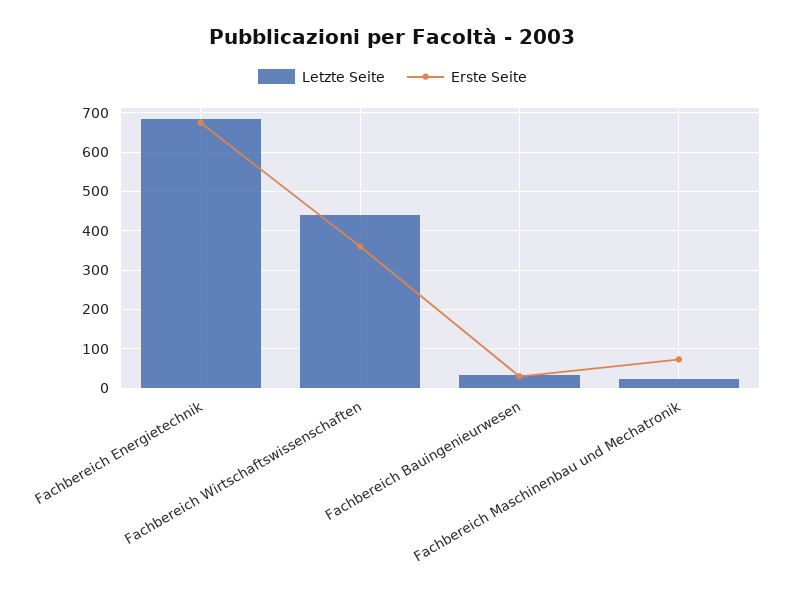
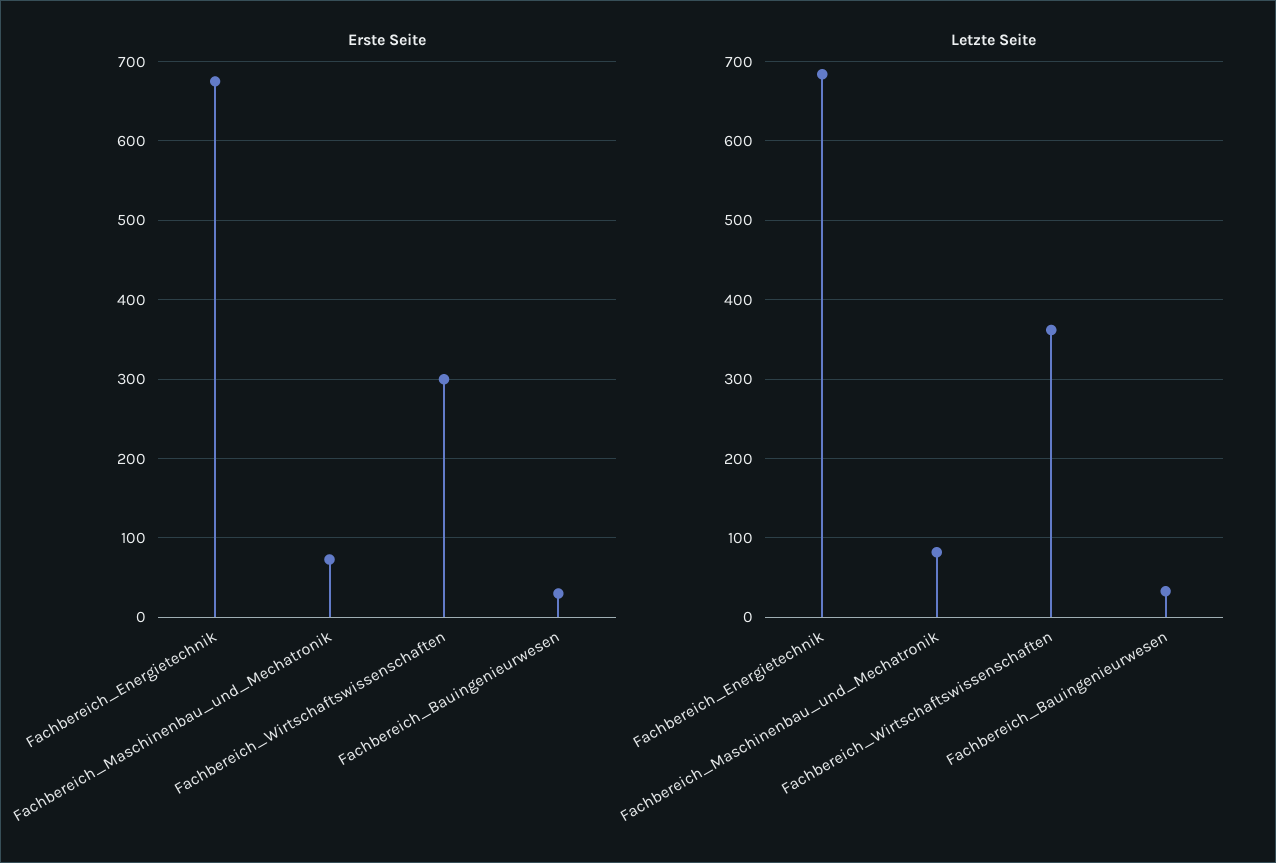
Letzte Seite, Fachbereich Wirtschaftswissenschaften: 440 -> 360
Erste Seite, Fachbereich Wirtschaftswissenschaften: 360 -> 300
Letzte Seite, Fachbereich Maschinenbau und Mechatronik: 20 -> 80

